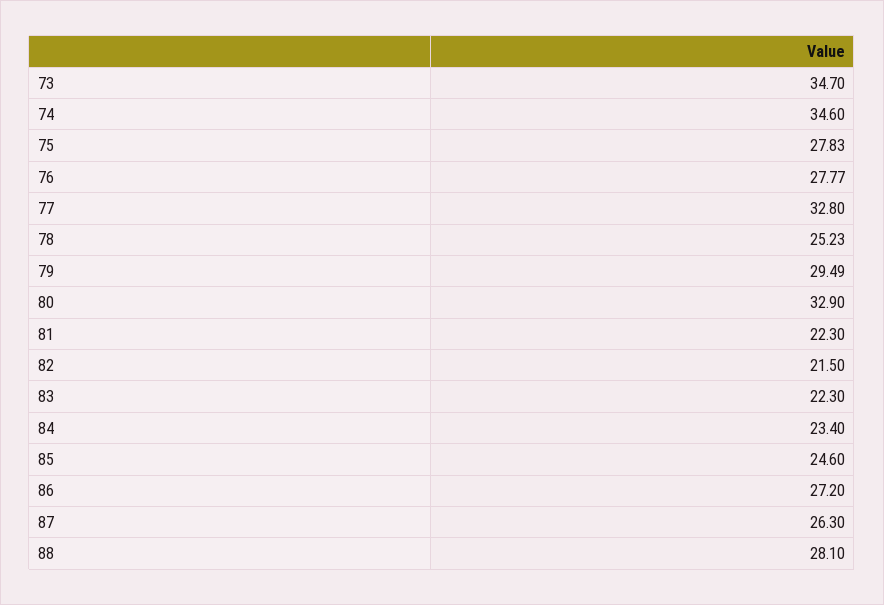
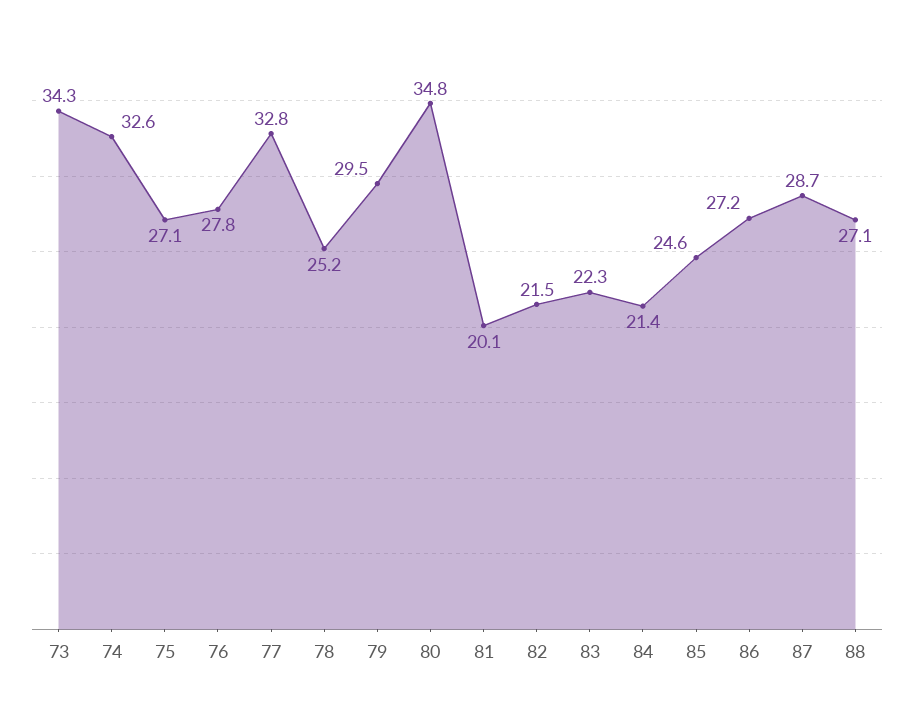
73: 34.7 -> 34.3
74: 34.6 -> 32.6
75: 27.83 -> 27.1
80: 32.9 -> 34.8
81: 22.3 -> 20.1
84: 23.4 -> 21.4
87: 26.3 -> 28.7
88: 28.1 -> 27.1

